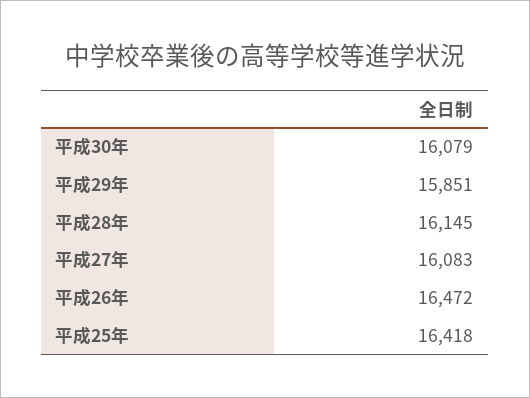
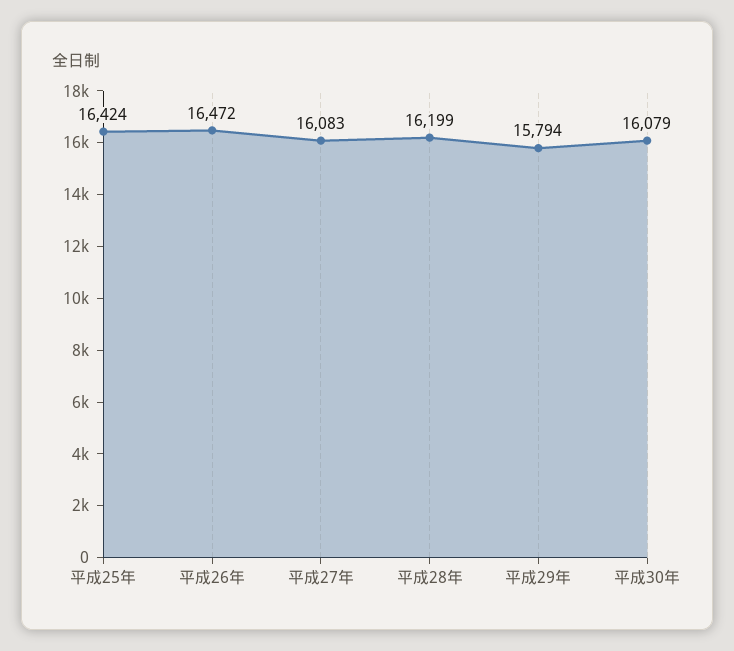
平成29年: 15851 -> 15794
平成28年: 16145 -> 16199
平成25年: 16418 -> 16424

